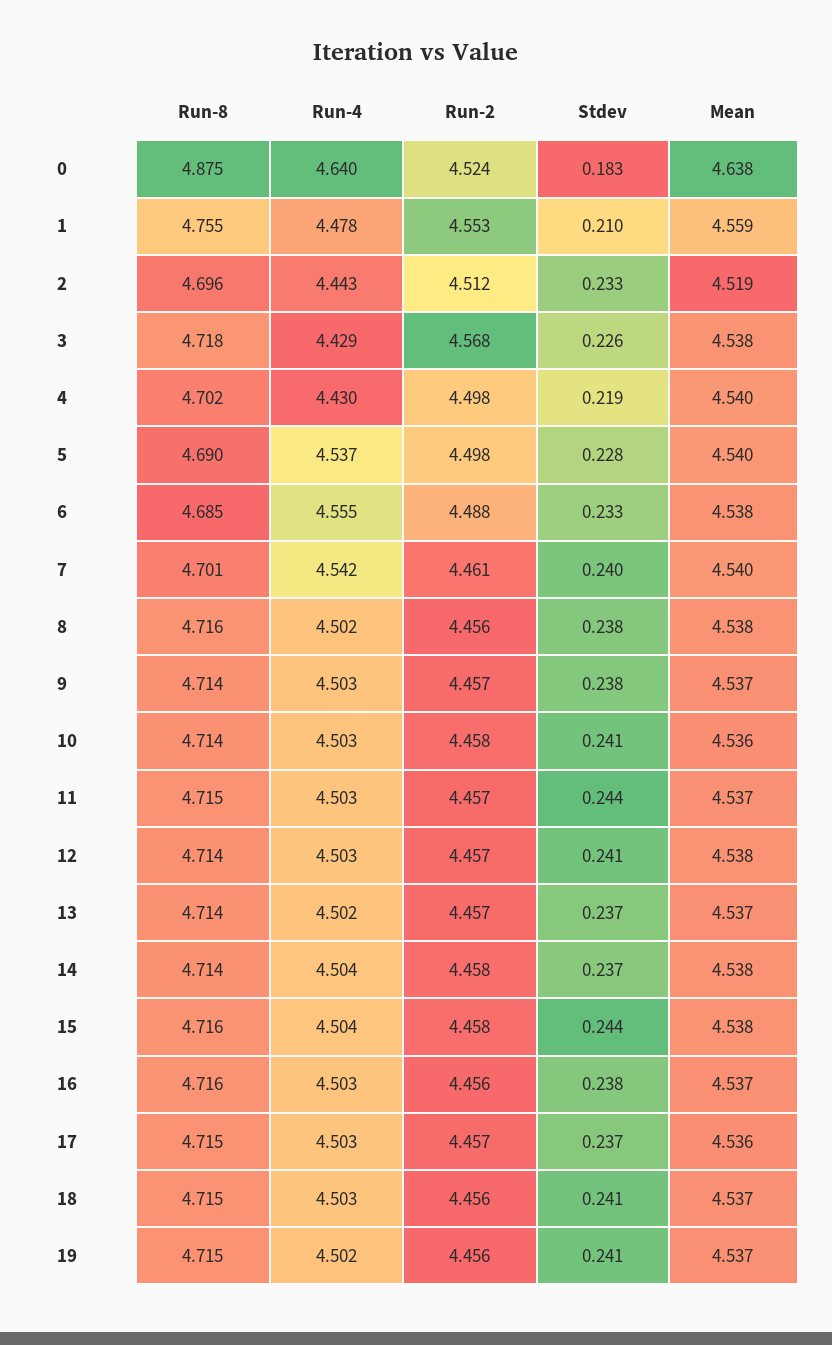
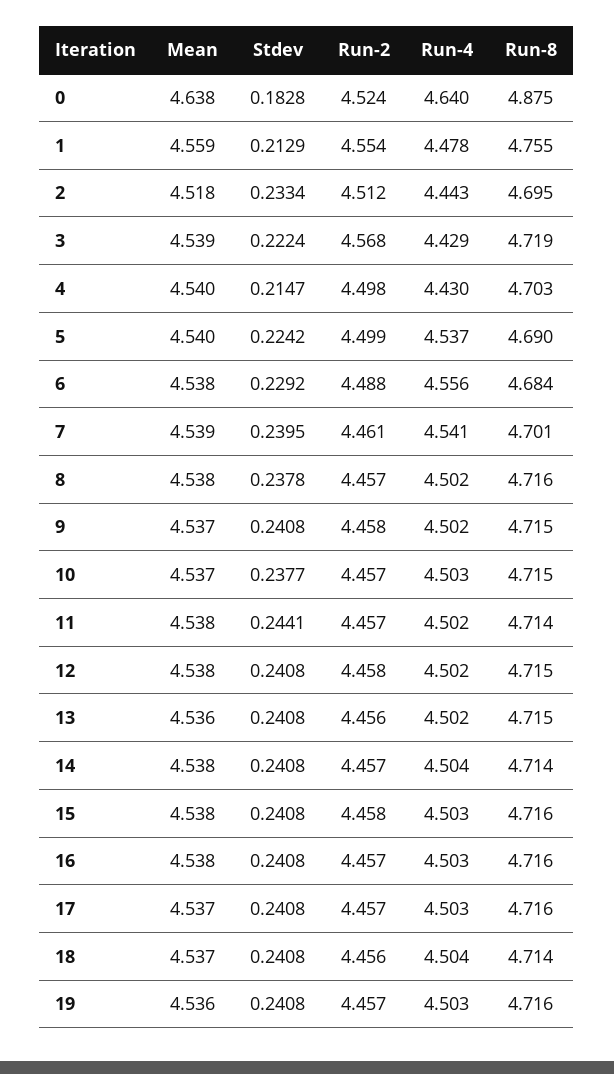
Run-2, 1: 4.553 -> 4.554
Stdev, 1: 0.21 -> 0.2129
Run-8, 2: 4.696 -> 4.695
Mean, 2: 4.519 -> 4.518
Run-8, 3: 4.718 -> 4.719
Stdev, 3: 0.226 -> 0.2224
Mean, 3: 4.538 -> 4.539
Run-8, 4: 4.702 -> 4.703
Stdev, 4: 0.219 -> 0.2147
Run-2, 5: 4.498 -> 4.499
Stdev, 5: 0.228 -> 0.2242
Run-8, 6: 4.685 -> 4.684
Run-4, 6: 4.555 -> 4.556
Stdev, 6: 0.233 -> 0.2292
Run-4, 7: 4.542 -> 4.541
Mean, 7: 4.54 -> 4.539
Run-2, 8: 4.456 -> 4.457
Run-8, 9: 4.714 -> 4.715
Run-4, 9: 4.503 -> 4.502
Run-2, 9: 4.457 -> 4.458
Stdev, 9: 0.238 -> 0.2408
Run-8, 10: 4.714 -> 4.715
Run-2, 10: 4.458 -> 4.457
Stdev, 10: 0.241 -> 0.2377
Mean, 10: 4.536 -> 4.537
Run-8, 11: 4.715 -> 4.714
Run-4, 11: 4.503 -> 4.502
Mean, 11: 4.537 -> 4.538
Run-8, 12: 4.714 -> 4.715
Run-4, 12: 4.503 -> 4.502
Run-2, 12: 4.457 -> 4.458
Run-8, 13: 4.714 -> 4.715
Run-2, 13: 4.457 -> 4.456
Stdev, 13: 0.237 -> 0.2408
Mean, 13: 4.537 -> 4.536
Run-2, 14: 4.458 -> 4.457
Stdev, 14: 0.237 -> 0.2408
Run-4, 15: 4.504 -> 4.503
Stdev, 15: 0.244 -> 0.2408
Run-2, 16: 4.456 -> 4.457
Stdev, 16: 0.238 -> 0.2408
Mean, 16: 4.537 -> 4.538
Run-8, 17: 4.715 -> 4.716
Stdev, 17: 0.237 -> 0.2408
Mean, 17: 4.536 -> 4.537
Run-8, 18: 4.715 -> 4.714
Run-4, 18: 4.503 -> 4.504
Run-8, 19: 4.715 -> 4.716
Run-4, 19: 4.502 -> 4.503
Run-2, 19: 4.456 -> 4.457
Mean, 19: 4.537 -> 4.536

